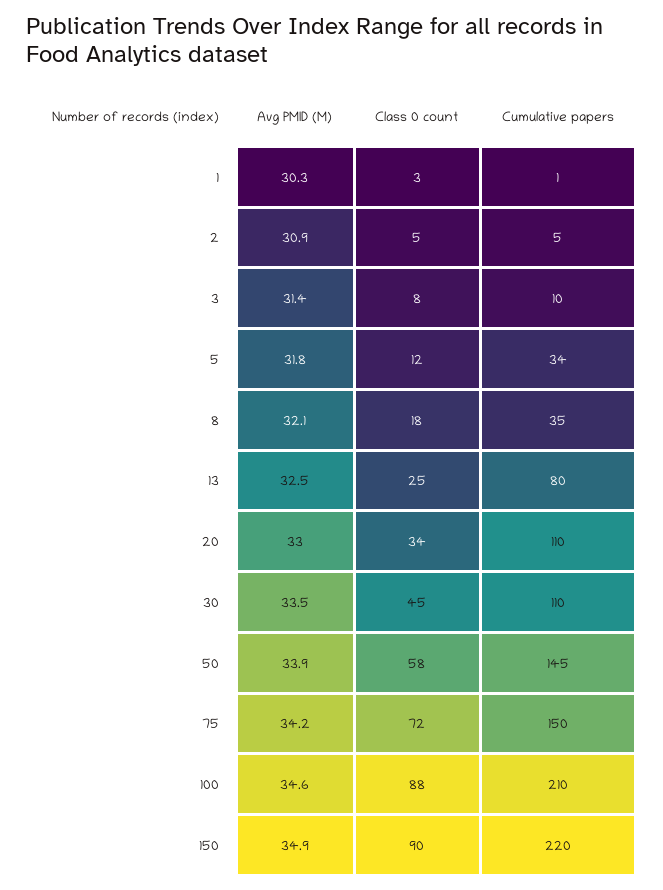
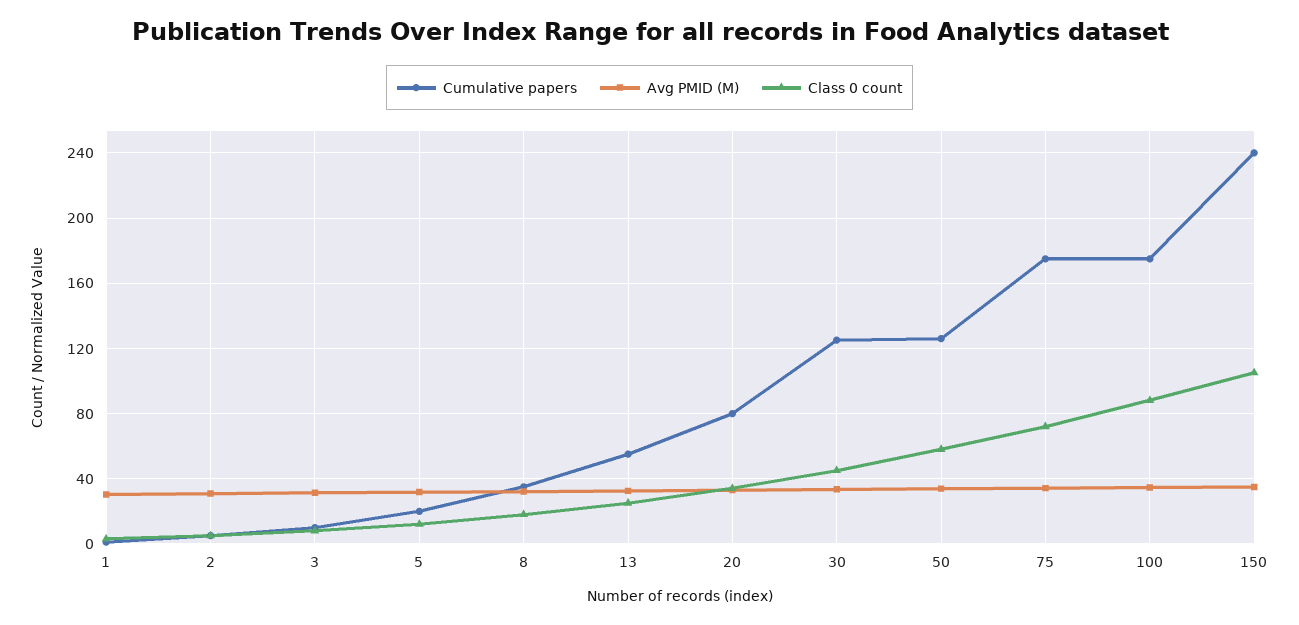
Cumulative papers, 5: 34 -> 20
Cumulative papers, 13: 80 -> 55
Cumulative papers, 20: 110 -> 80
Cumulative papers, 30: 110 -> 125
Cumulative papers, 50: 145 -> 125
Cumulative papers, 75: 150 -> 175
Cumulative papers, 100: 210 -> 175
Class 0 count, 150: 90 -> 105
Cumulative papers, 150: 220 -> 240

